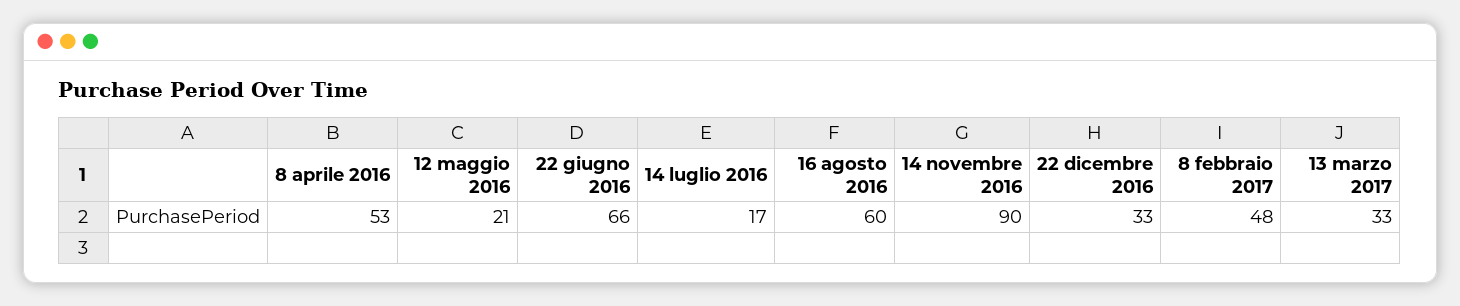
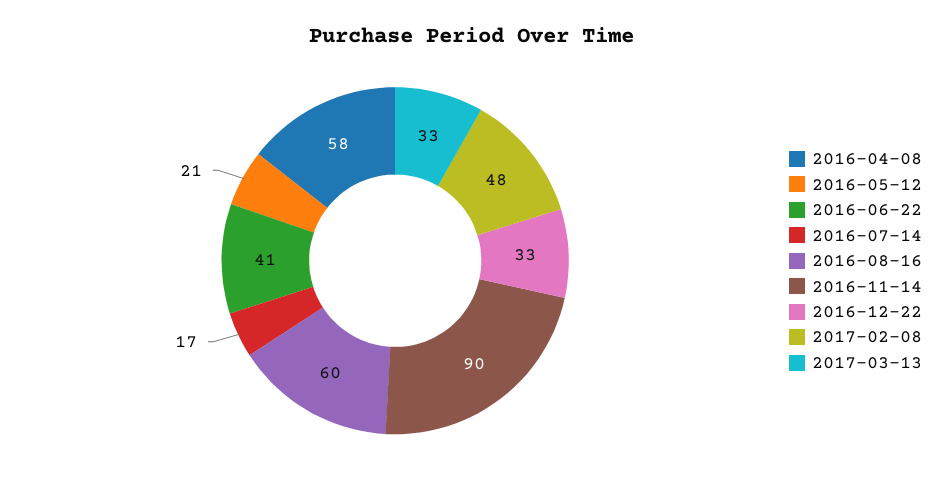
8 aprile 2016: 53 -> 58
22 giugno 2016: 66 -> 41

